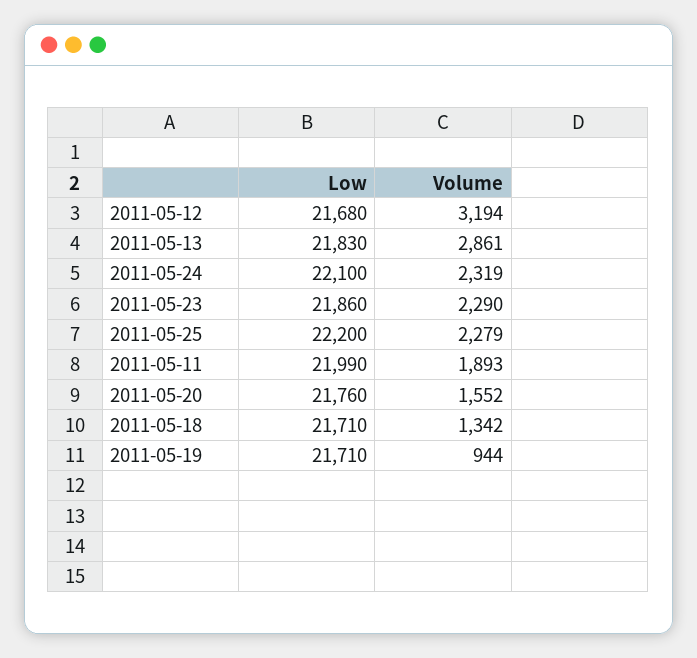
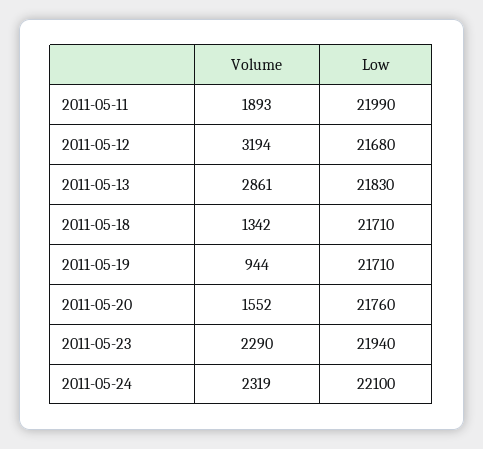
Low, 2011-05-23: 21860 -> 21940
Low, 2011-05-25: 22200 -> none
Volume, 2011-05-25: 2279 -> none

